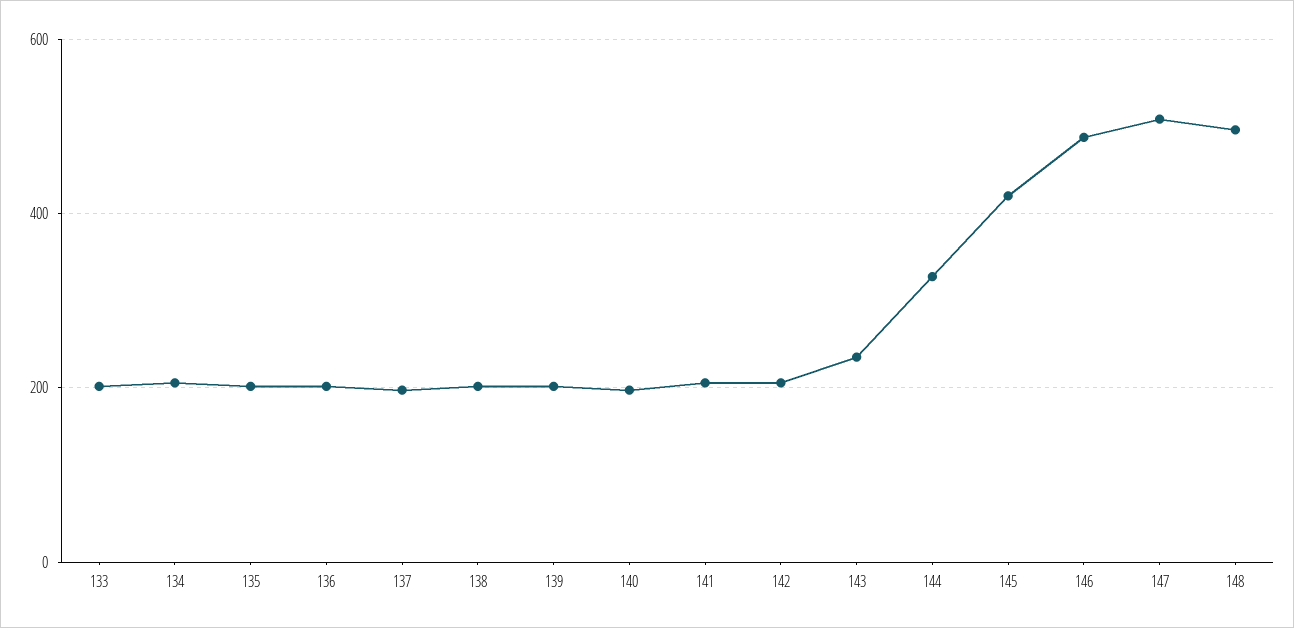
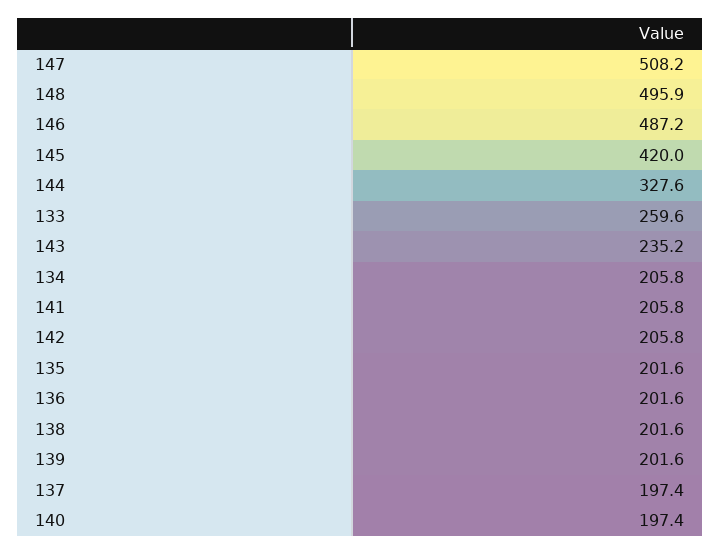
133: 200 -> 259.6

